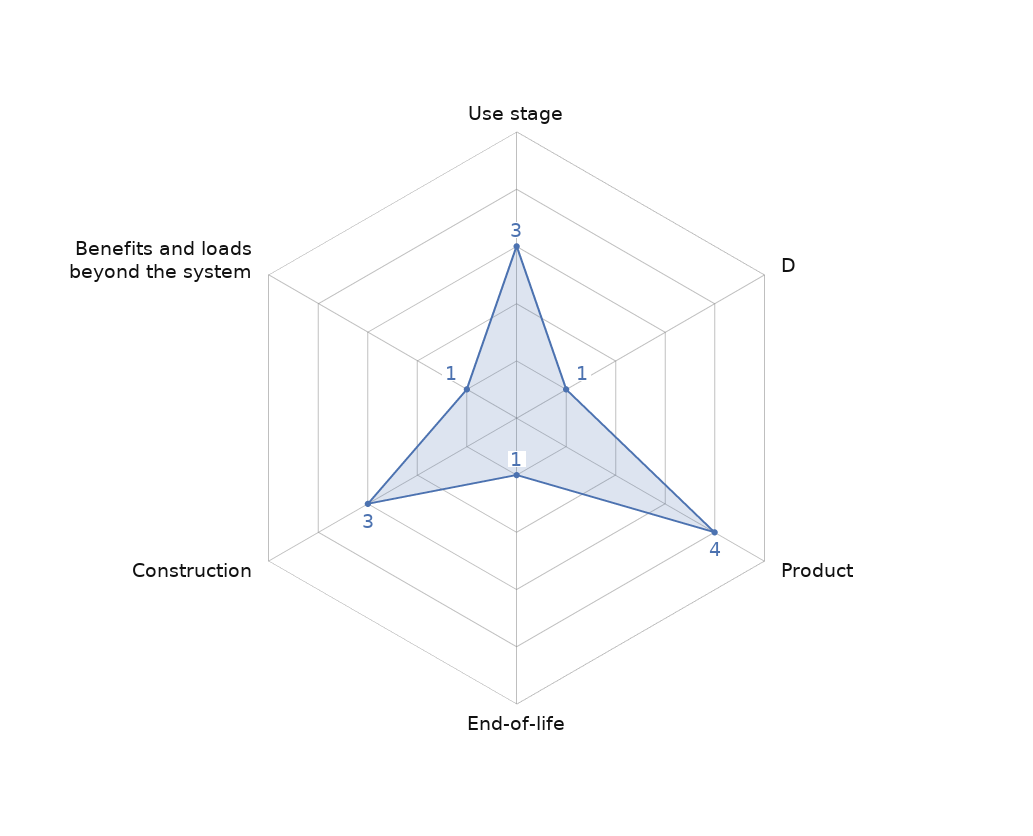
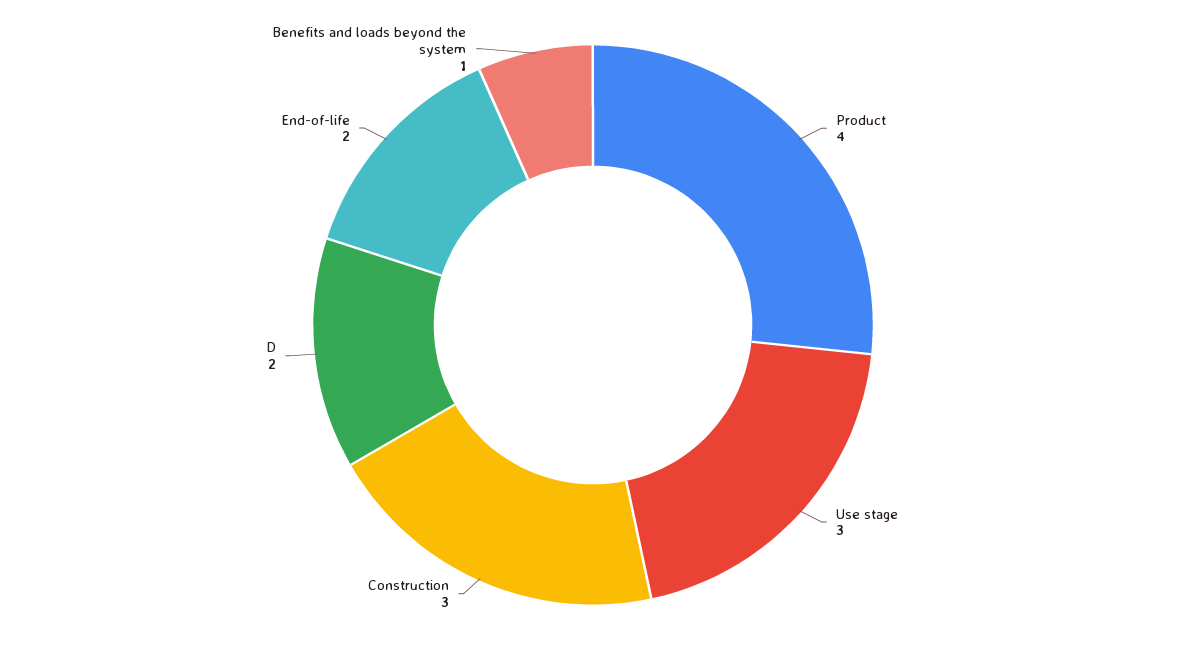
D: 1 -> 2
End-of-life: 1 -> 2

